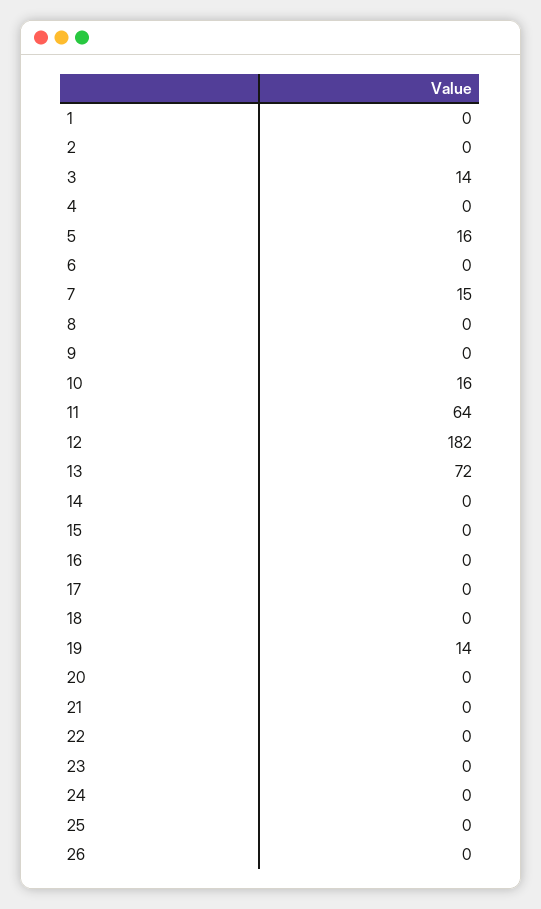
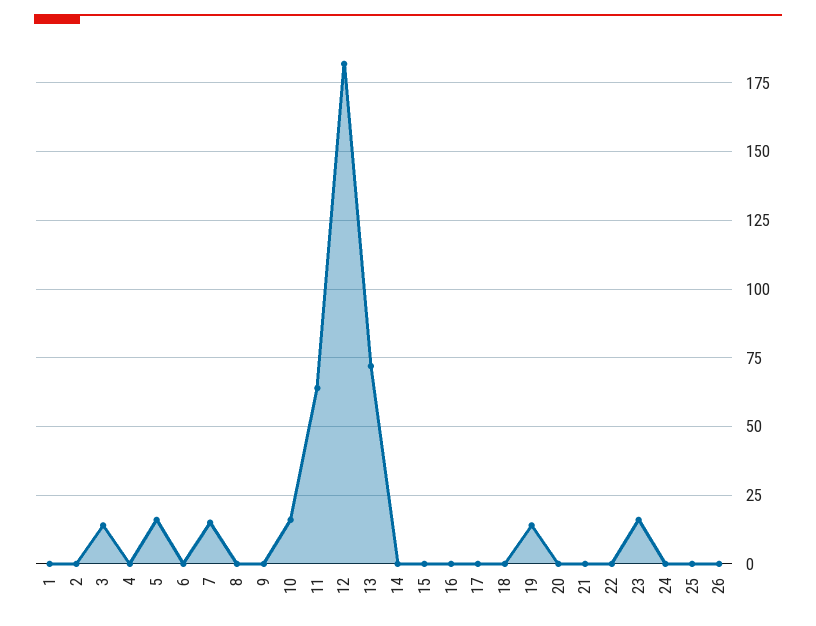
23: 0 -> 15

